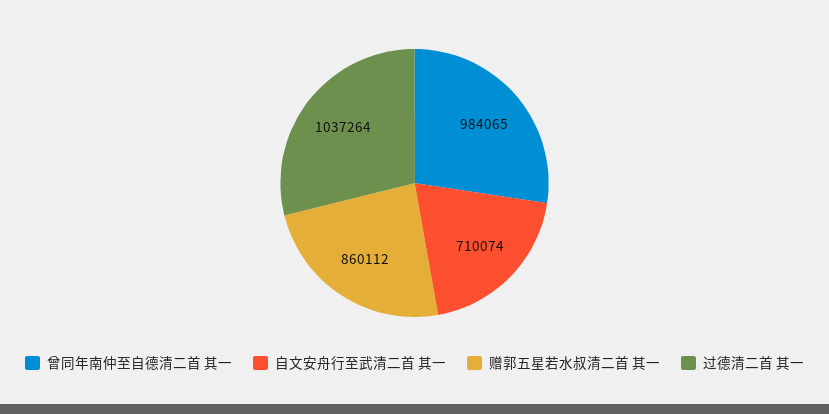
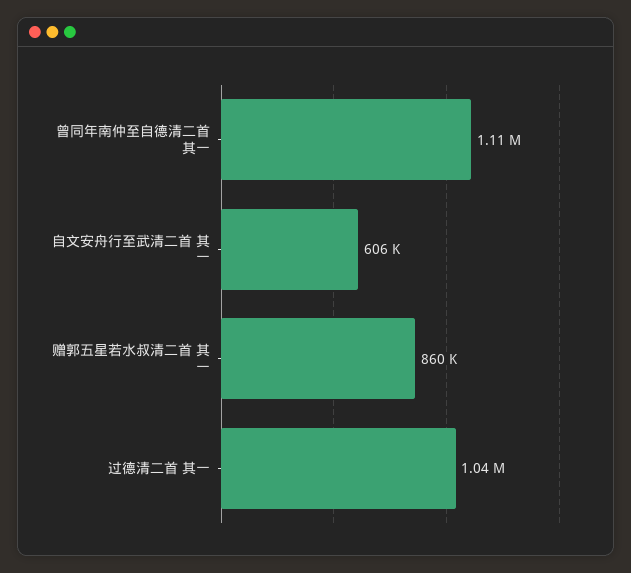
曾同年南仲至自德清二首 其一: 984065 -> 1110000
自文安舟行至武清二首 其一: 710074 -> 606000

